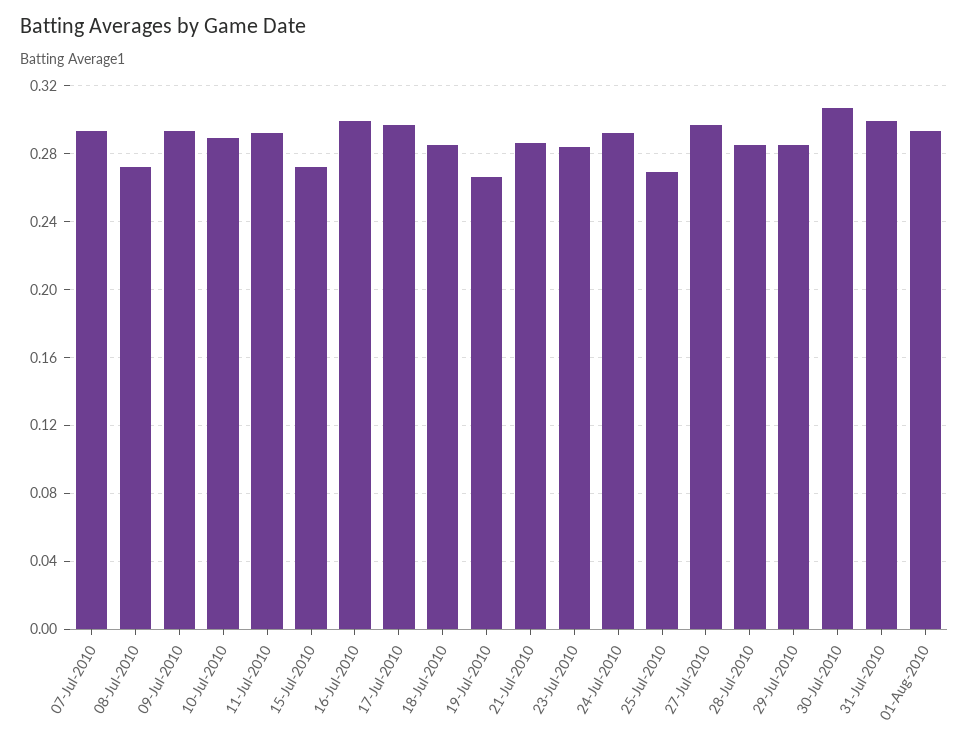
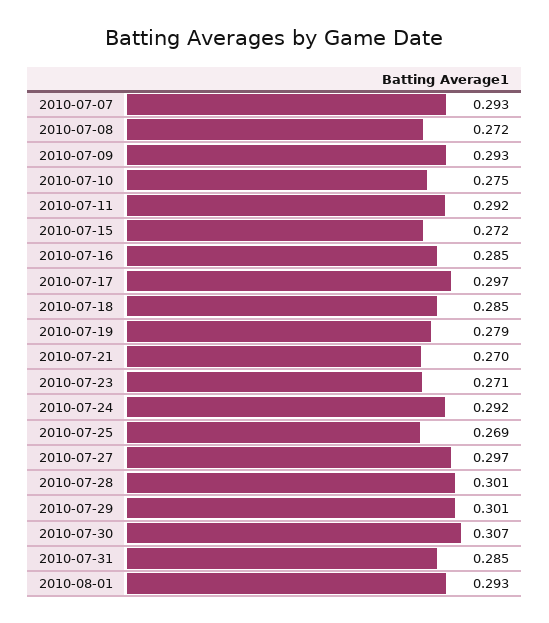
10-Jul-2010: 0.29 -> 0.275
16-Jul-2010: 0.3 -> 0.285
19-Jul-2010: 0.265 -> 0.279
21-Jul-2010: 0.285 -> 0.27
23-Jul-2010: 0.285 -> 0.271
28-Jul-2010: 0.285 -> 0.301
29-Jul-2010: 0.285 -> 0.301
31-Jul-2010: 0.3 -> 0.285

